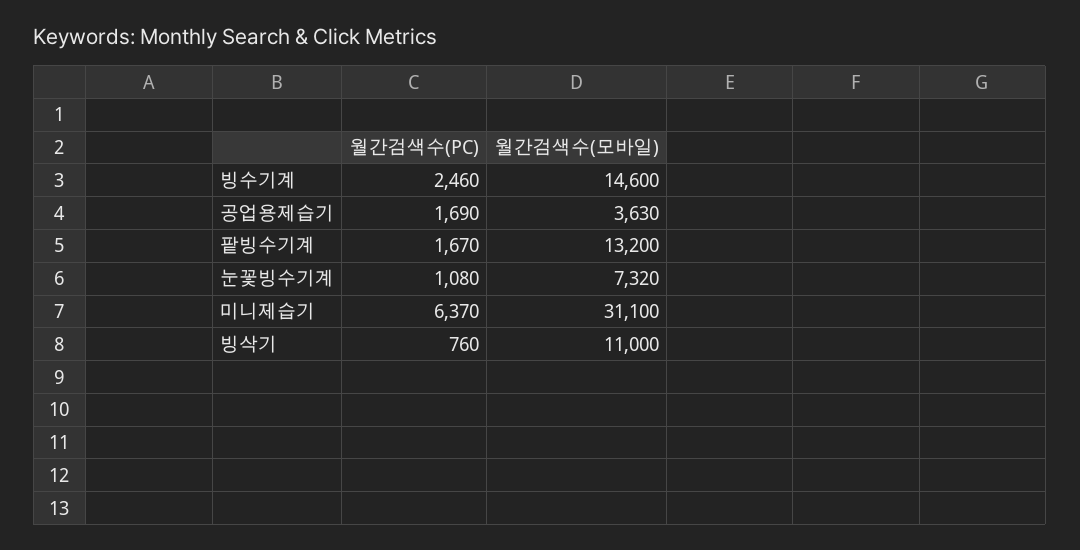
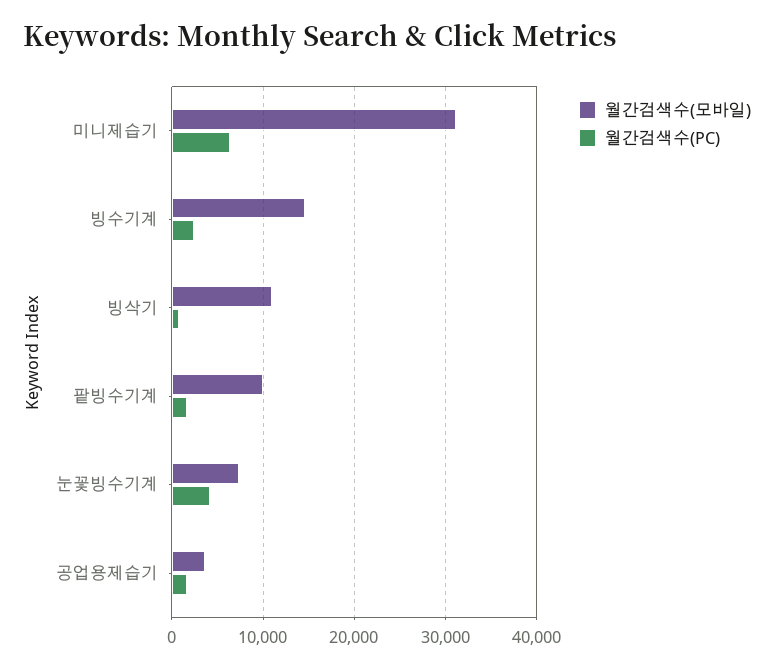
월간검색수(모바일), 팥빙수기계: 13200 -> 10000
월간검색수(PC), 눈꽃빙수기계: 1080 -> 4000

